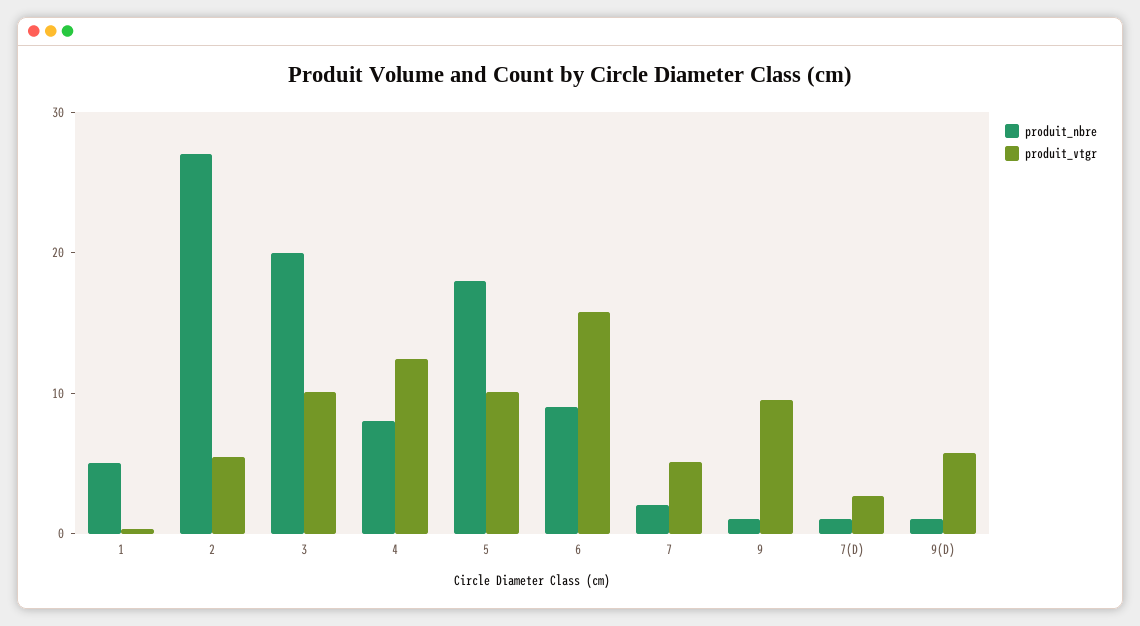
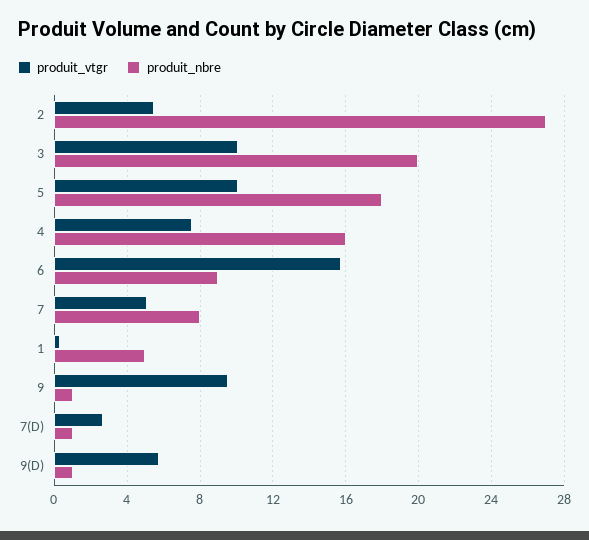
produit_nbre, 4: 8 -> 16
produit_vtgr, 4: 12 -> 7.5
produit_nbre, 7: 2 -> 8

